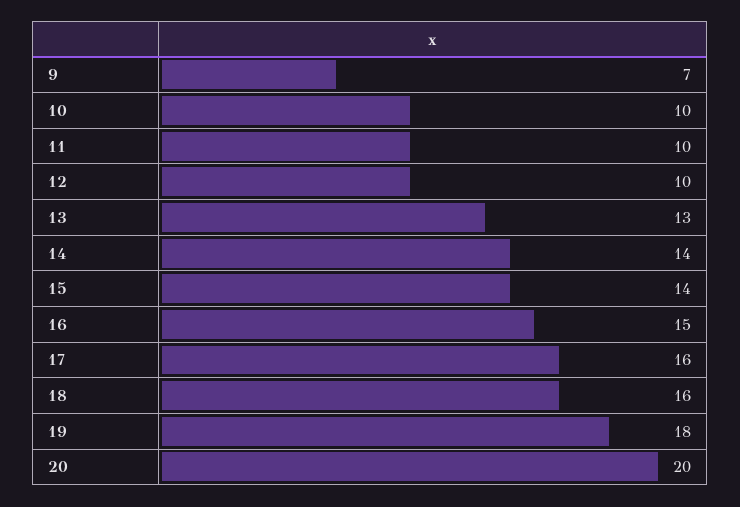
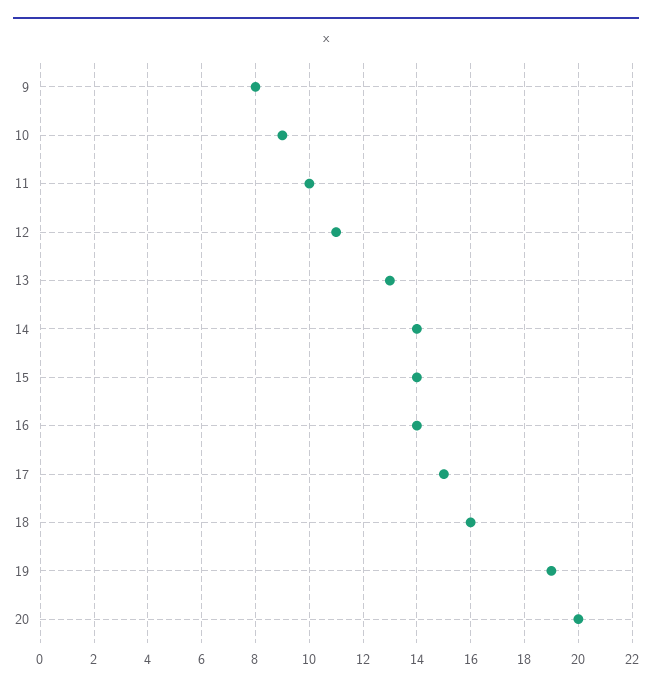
9: 7 -> 8
10: 10 -> 9
12: 10 -> 11
16: 15 -> 14
17: 16 -> 15
19: 18 -> 19

